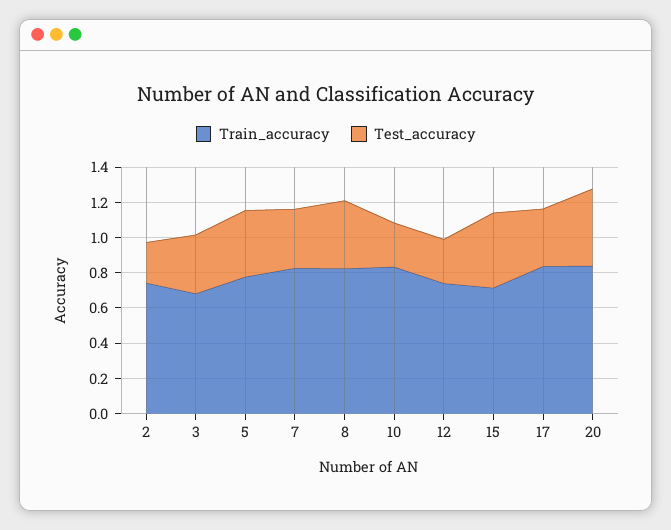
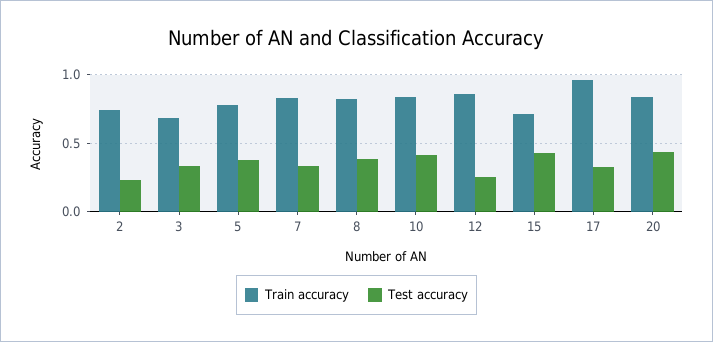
Test_accuracy, 10: 0.25 -> 0.4
Train_accuracy, 12: 0.75 -> 0.85
Train_accuracy, 17: 0.85 -> 0.95

